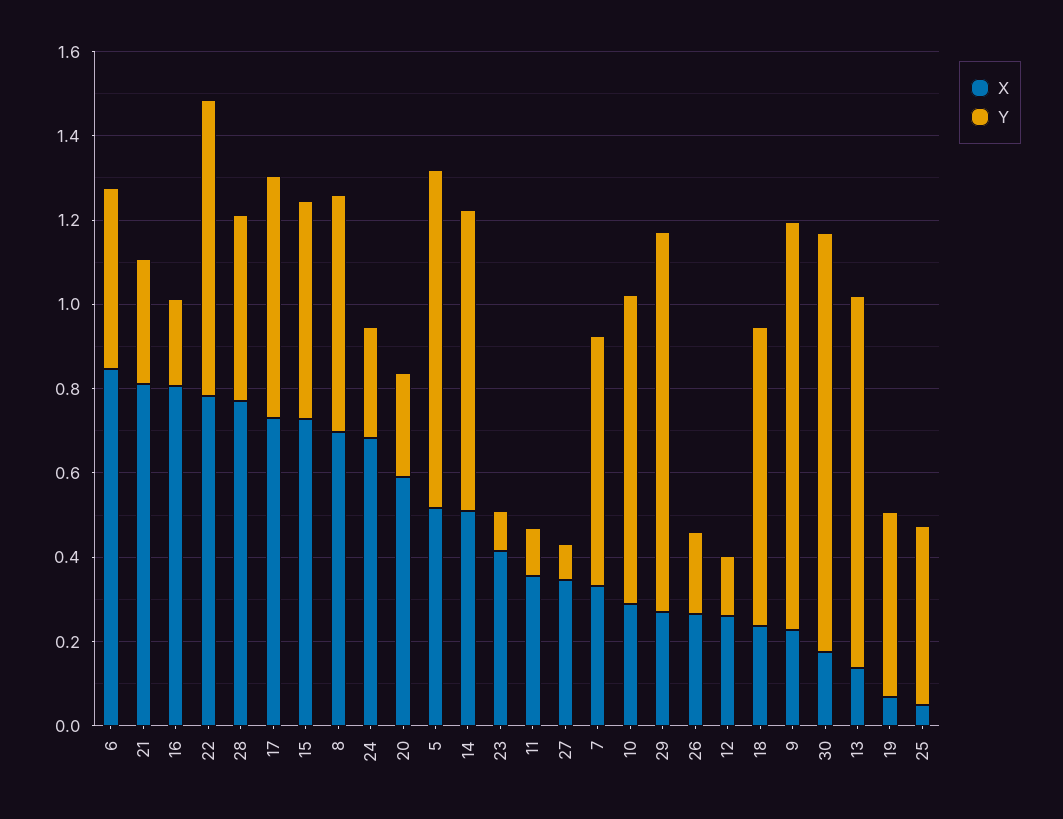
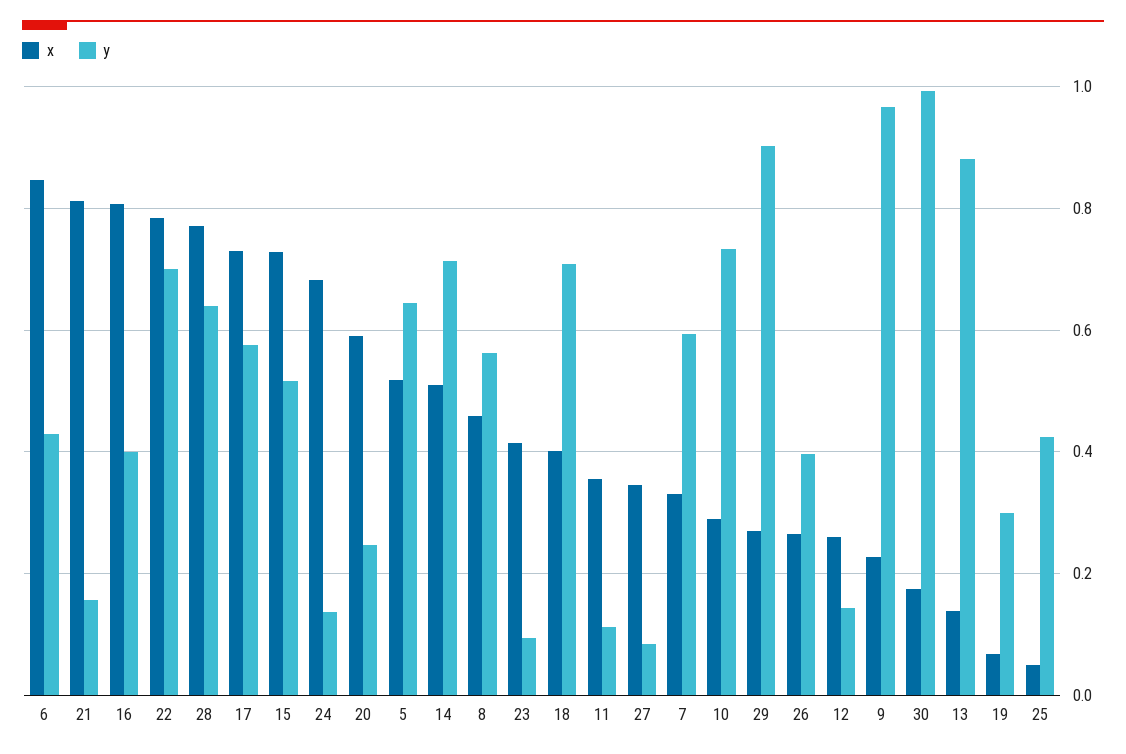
Y, 21: 0.3 -> 0.16
Y, 16: 0.2 -> 0.4
Y, 28: 0.45 -> 0.64
X, 8: 0.7 -> 0.46
Y, 24: 0.25 -> 0.14
Y, 5: 0.8 -> 0.64
Y, 26: 0.2 -> 0.4
X, 18: 0.25 -> 0.4
Y, 19: 0.45 -> 0.3

